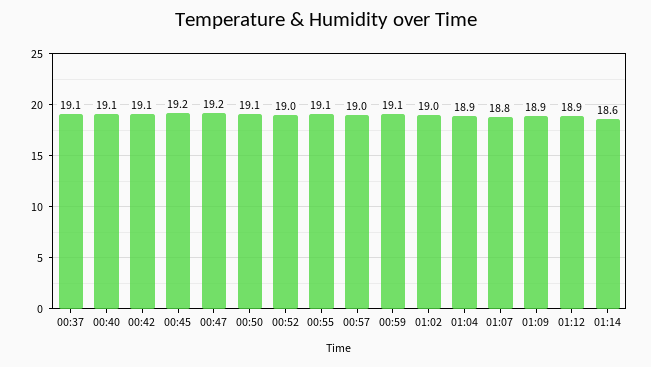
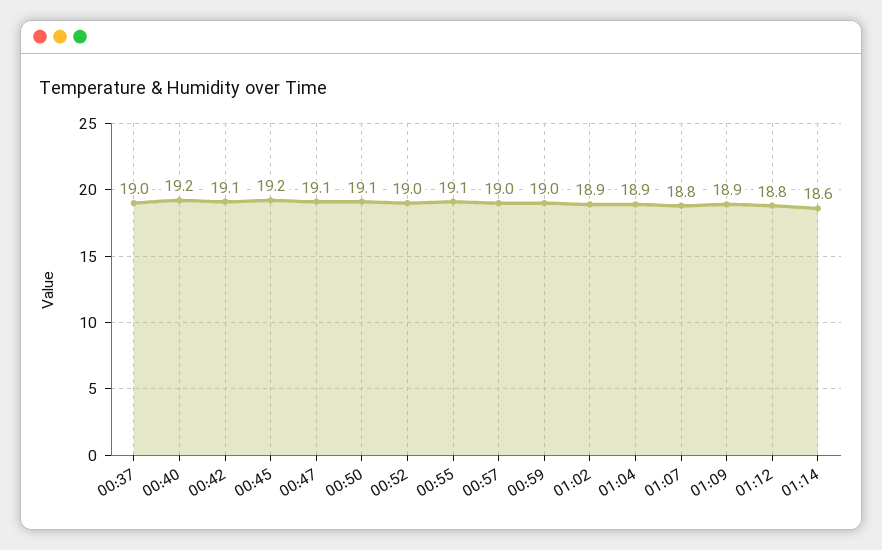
00:37: 19.1 -> 19
00:40: 19.1 -> 19.2
00:47: 19.2 -> 19.1
00:59: 19.1 -> 19
01:02: 19 -> 18.9
01:12: 18.9 -> 18.8

